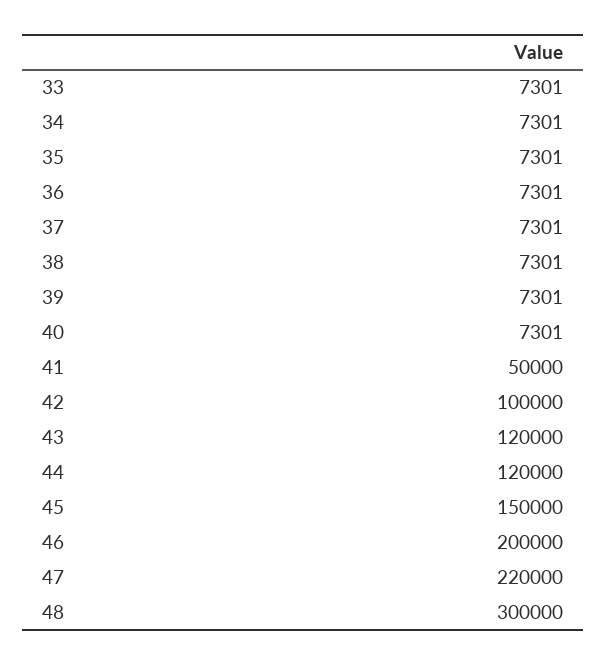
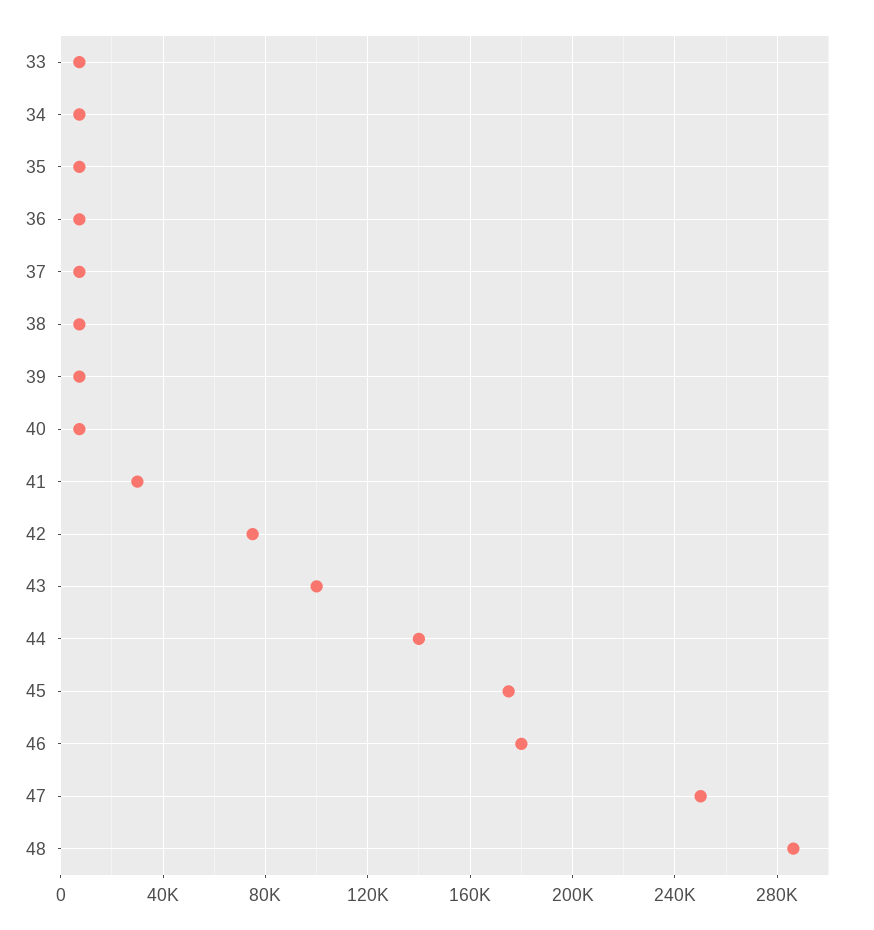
41: 50000 -> 30000
42: 100000 -> 75000
43: 120000 -> 100000
44: 120000 -> 140000
45: 150000 -> 175000
46: 200000 -> 180000
47: 220000 -> 250000
48: 300000 -> 285000

